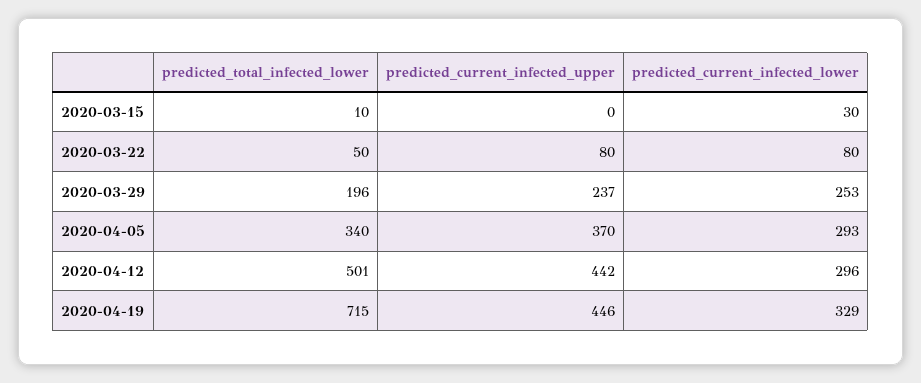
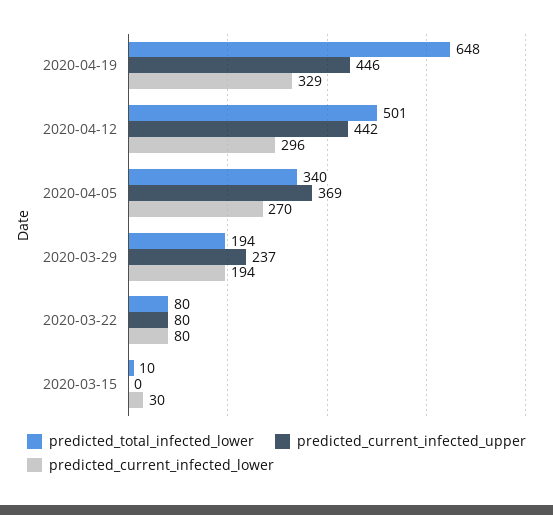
predicted_total_infected_lower, 2020-03-22: 50 -> 80
predicted_total_infected_lower, 2020-03-29: 196 -> 194
predicted_current_infected_lower, 2020-03-29: 253 -> 194
predicted_current_infected_upper, 2020-04-05: 370 -> 369
predicted_current_infected_lower, 2020-04-05: 293 -> 270
predicted_total_infected_lower, 2020-04-19: 715 -> 648

